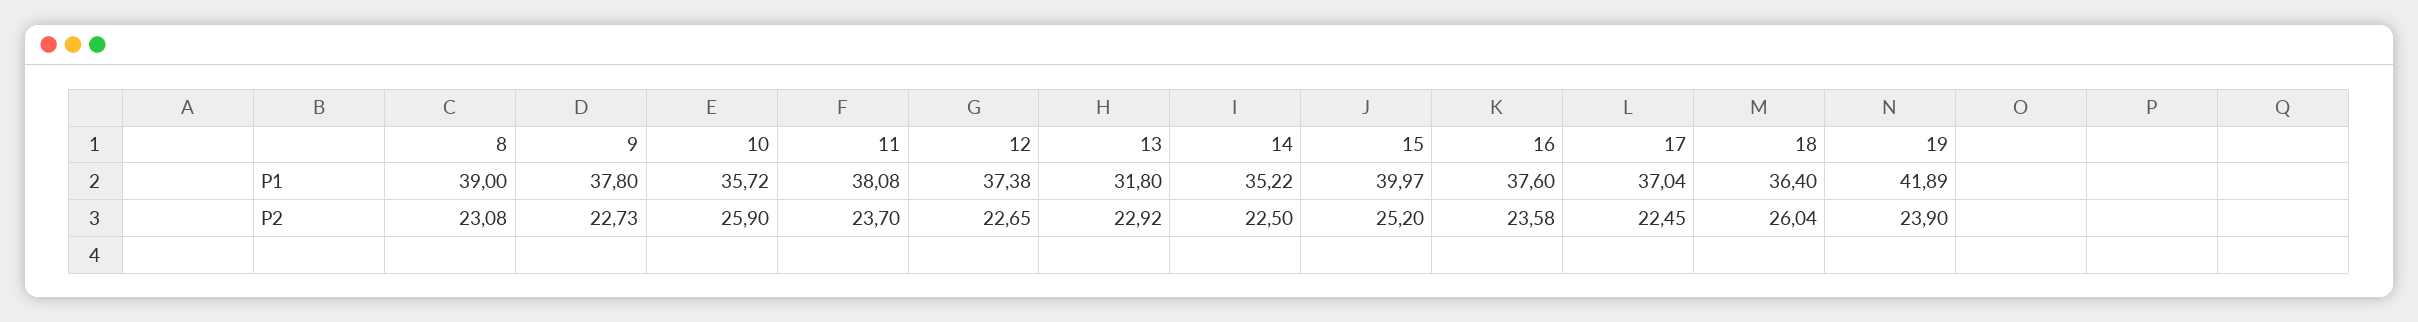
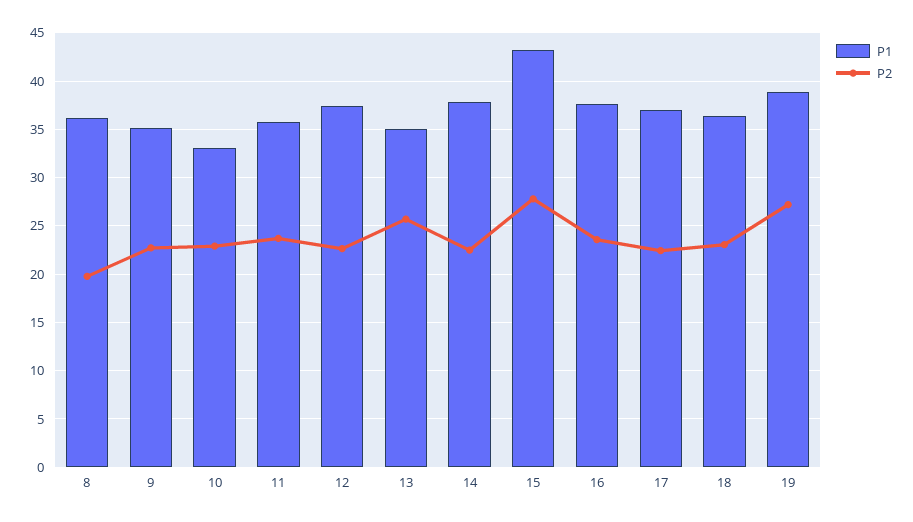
P1, 8: 39 -> 36
P1, 9: 37.8 -> 35
P1, 10: 35.72 -> 33
P1, 11: 38.08 -> 36
P1, 13: 31.8 -> 35
P1, 14: 35.22 -> 38
P1, 15: 39.97 -> 43
P1, 19: 41.89 -> 39
P2, 8: 23.08 -> 20
P2, 10: 25.9 -> 23
P2, 13: 22.92 -> 26
P2, 15: 25.2 -> 28
P2, 18: 26.04 -> 23
P2, 19: 23.9 -> 27

